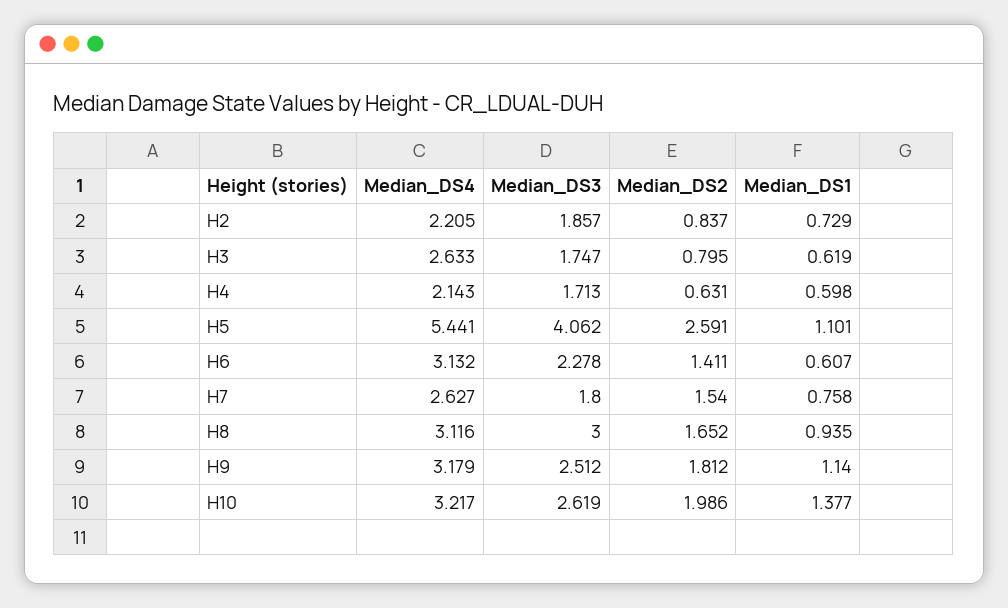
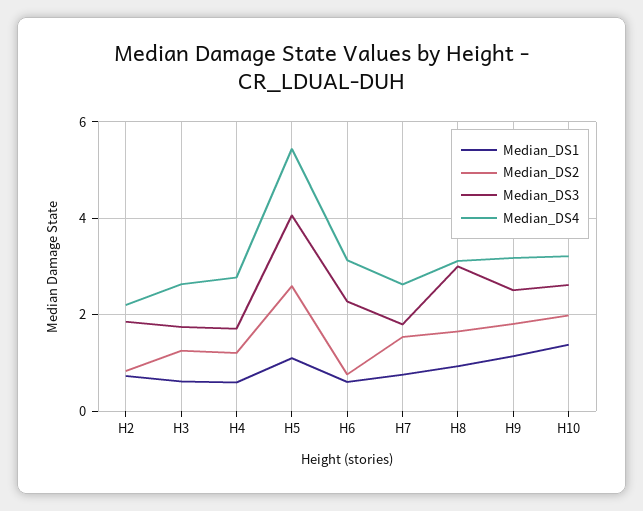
Median_DS2, H3: 0.795 -> 1.2
Median_DS4, H4: 2.143 -> 2.8
Median_DS2, H4: 0.631 -> 1.2
Median_DS2, H6: 1.411 -> 0.8

